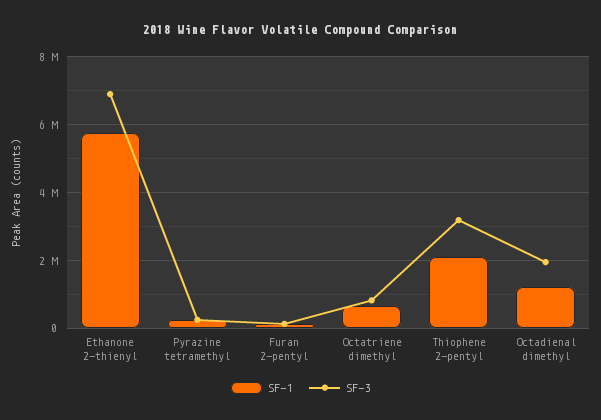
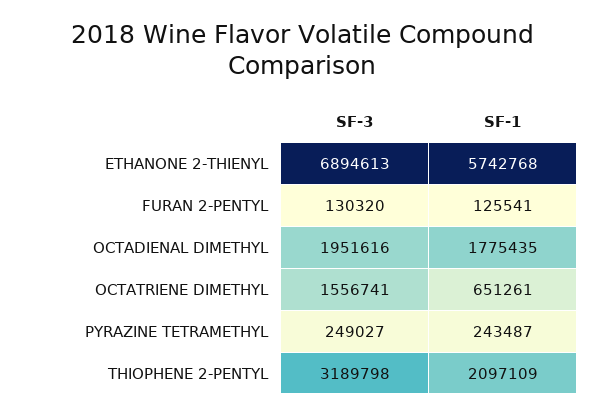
SF-3, Octatriene dimethyl: 800000 -> 1556741
SF-1, Octadienal dimethyl: 1200000 -> 1775435

